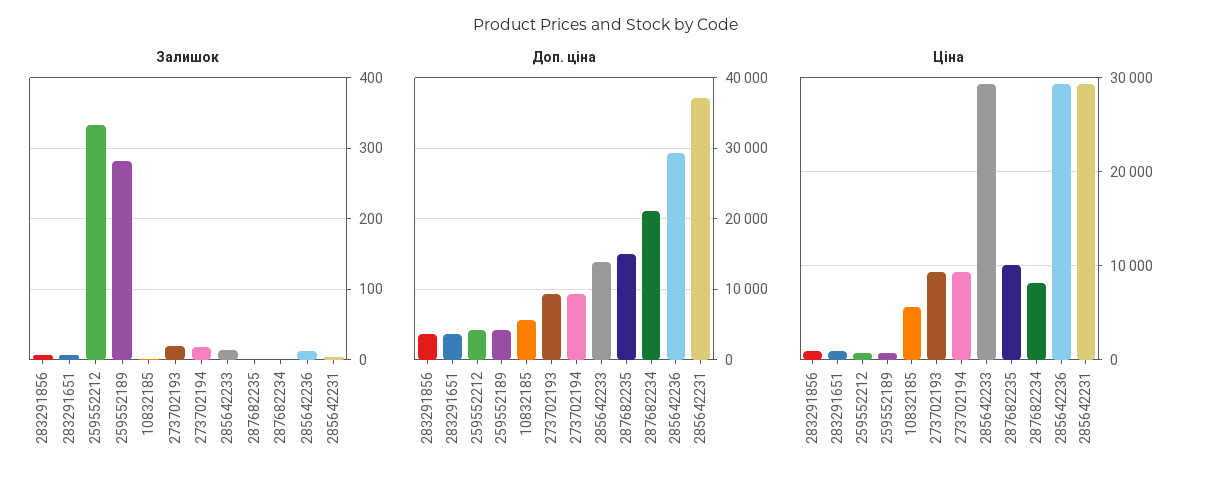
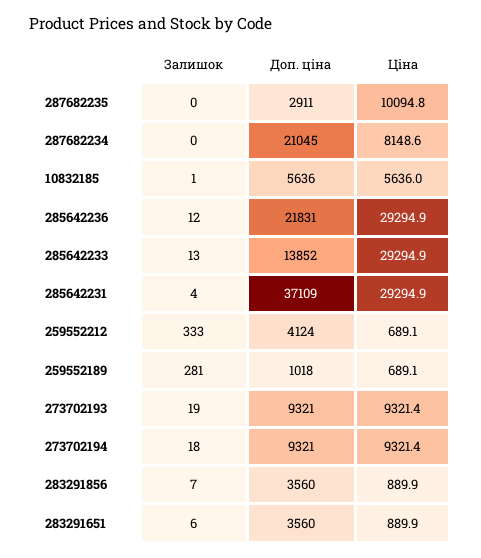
Доп. ціна, 259552189: 4000 -> 1018
Доп. ціна, 287682235: 15000 -> 2911
Доп. ціна, 285642236: 29000 -> 21831

